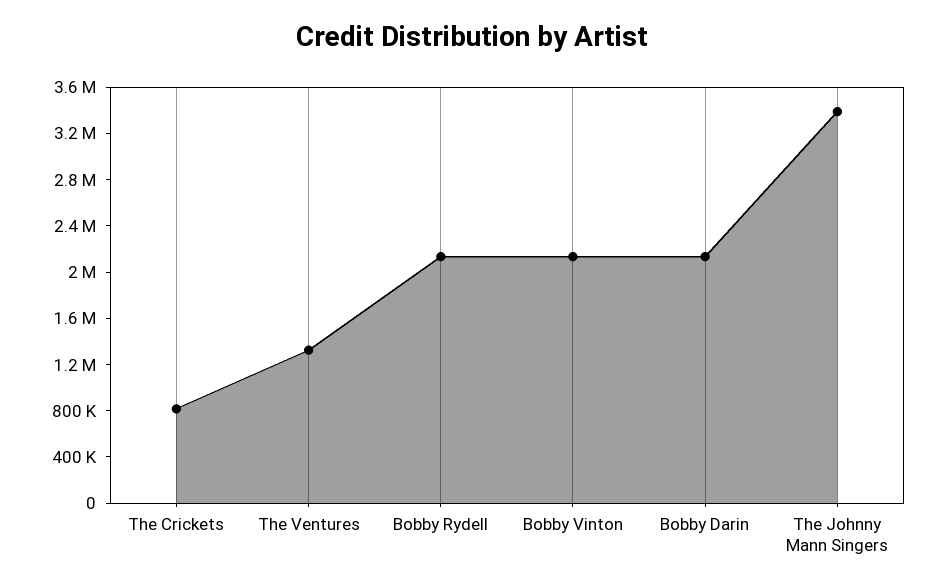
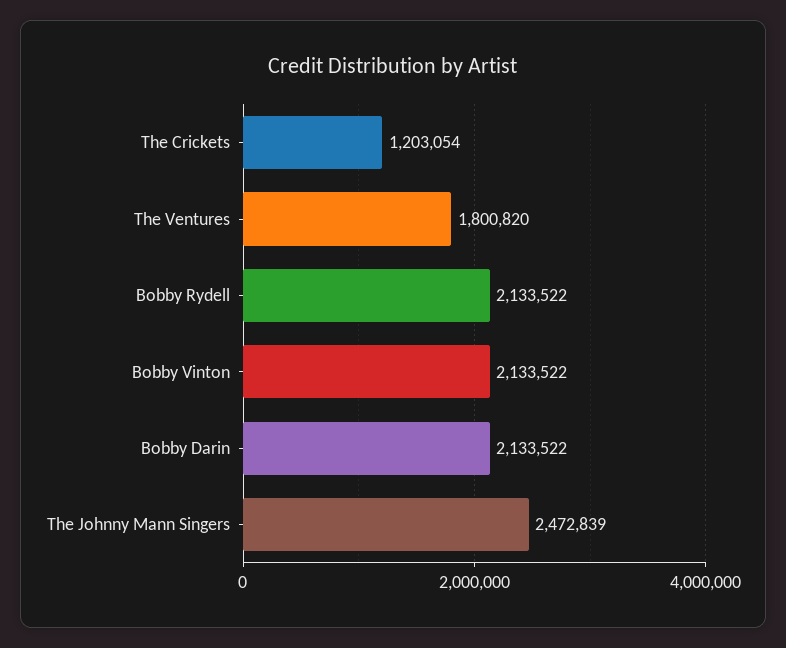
The Crickets: 800000 -> 1203054
The Ventures: 1300000 -> 1800820
The Johnny Mann Singers: 3400000 -> 2472839

